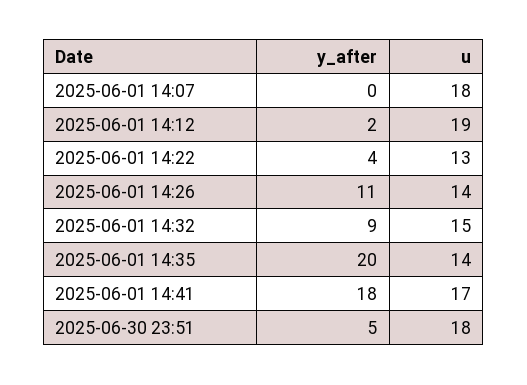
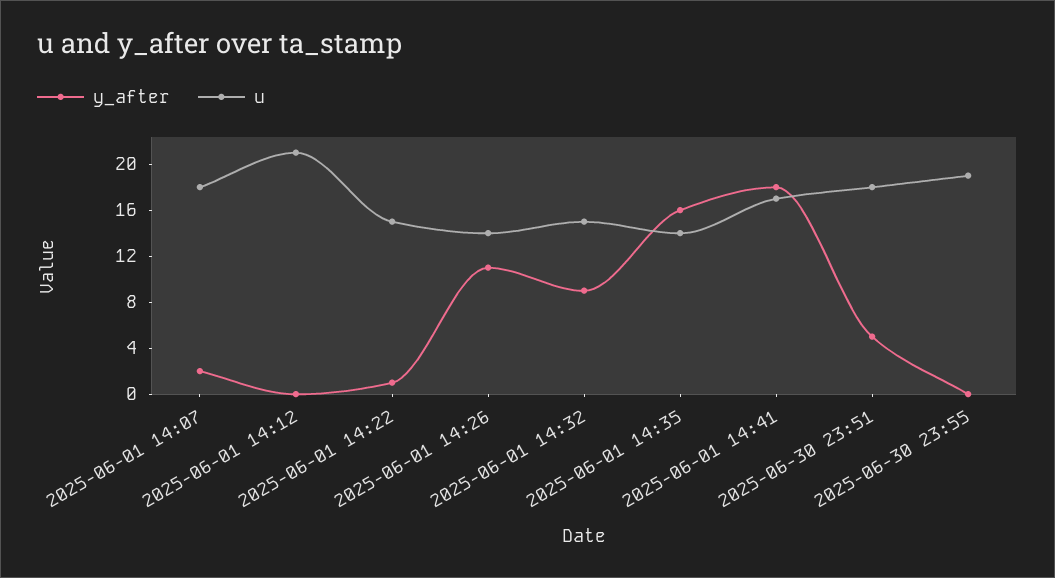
y_after, 2025-06-01 14:07: 0 -> 2
y_after, 2025-06-01 14:12: 2 -> 0
u, 2025-06-01 14:12: 19 -> 21
y_after, 2025-06-01 14:22: 4 -> 1
u, 2025-06-01 14:22: 13 -> 15
y_after, 2025-06-01 14:35: 20 -> 16
y_after, 2025-06-30 23:55: none -> 0
u, 2025-06-30 23:55: none -> 19

